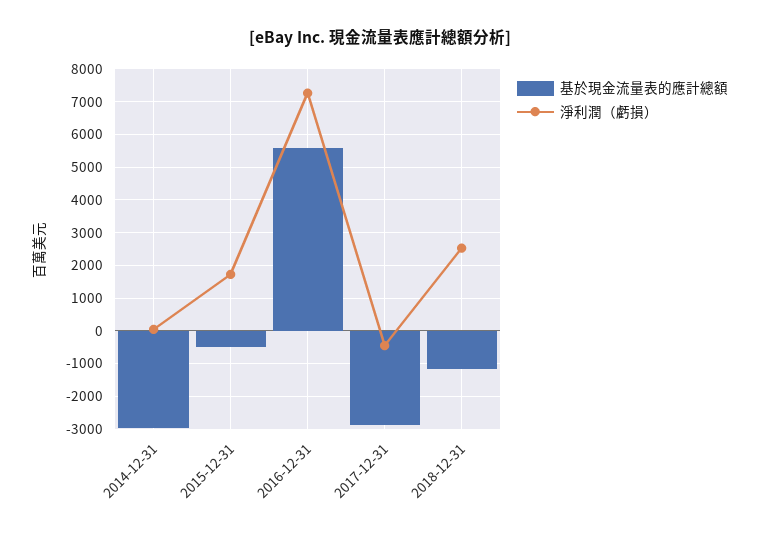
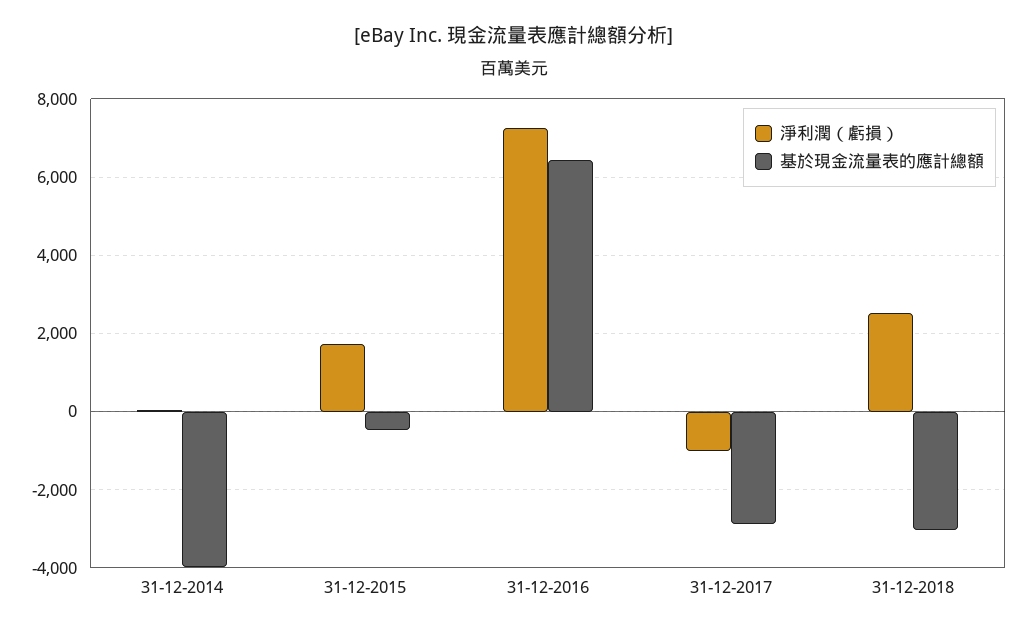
基於現金流量表的應計總額, 2014-12-31: -3000 -> -4000
基於現金流量表的應計總額, 2016-12-31: 5600 -> 6400
淨利潤（虧損）, 2017-12-31: -400 -> -1000
基於現金流量表的應計總額, 2018-12-31: -1200 -> -3000

